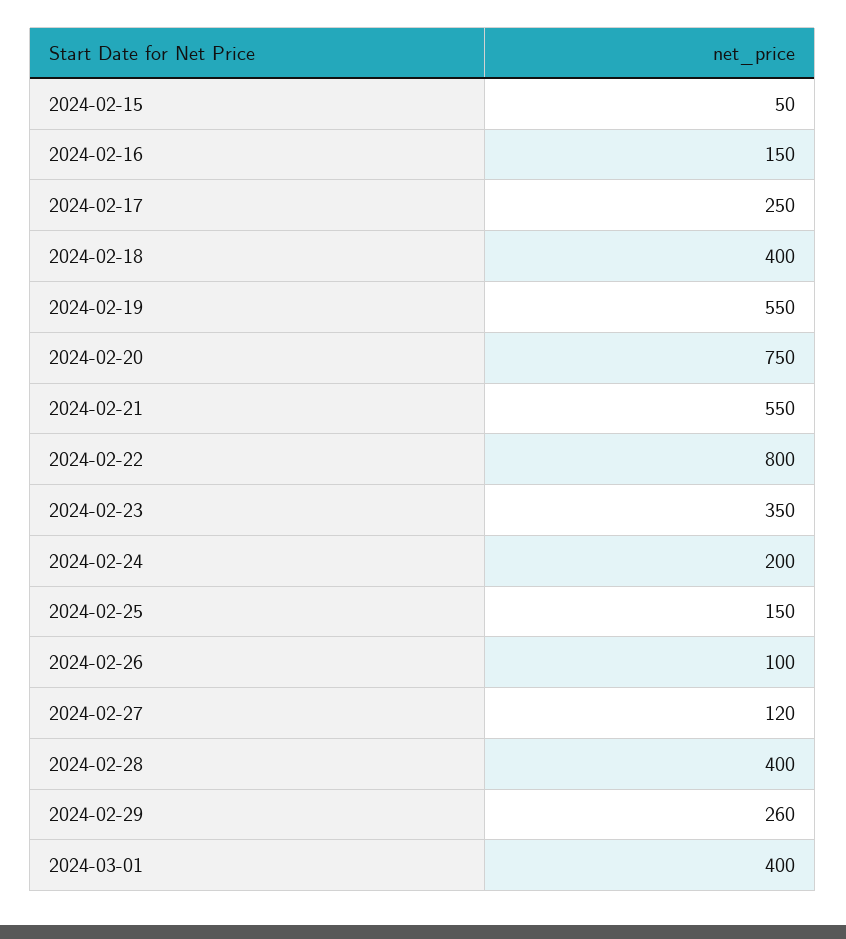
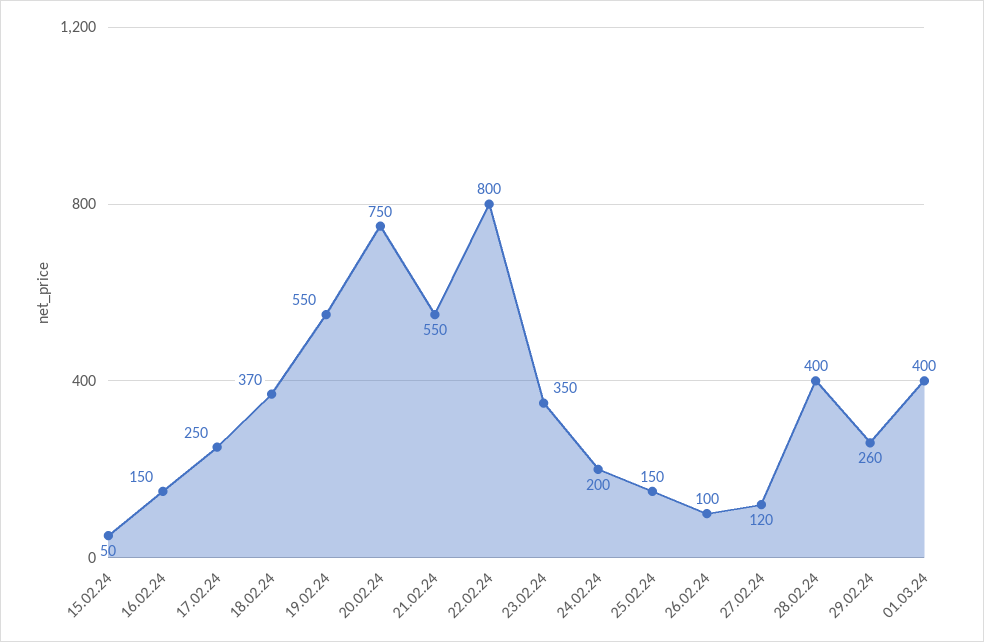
2024-02-18: 400 -> 370

